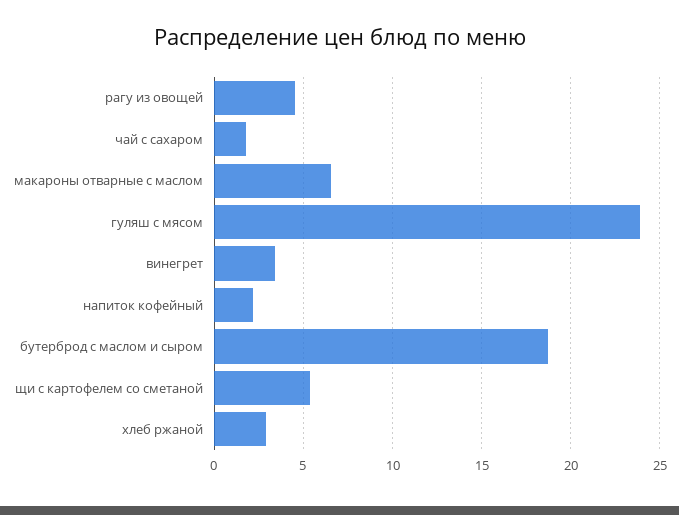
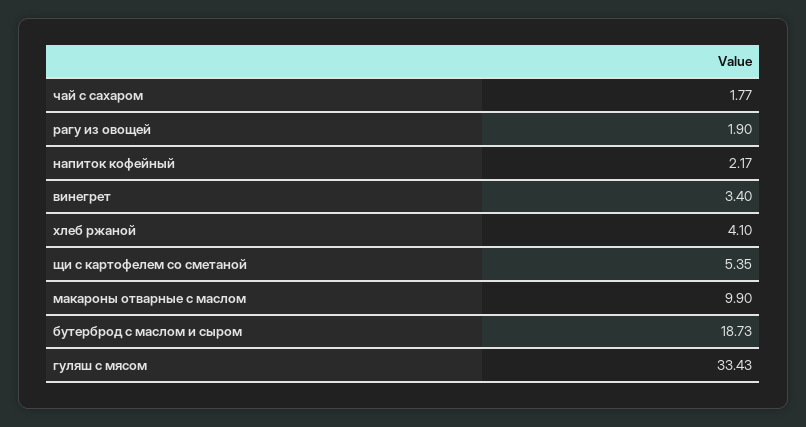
рагу из овощей: 4.5 -> 1.9
макароны отварные с маслом: 6.5 -> 9.9
гуляш с мясом: 24 -> 33.43
хлеб ржаной: 3 -> 4.1

